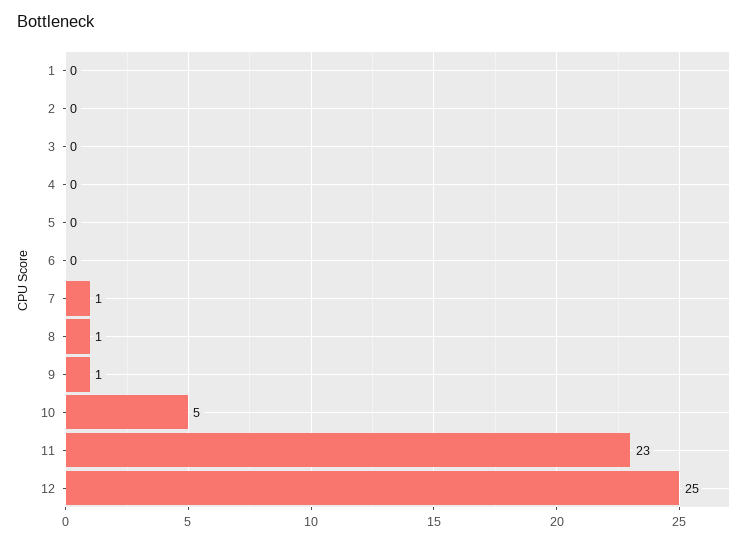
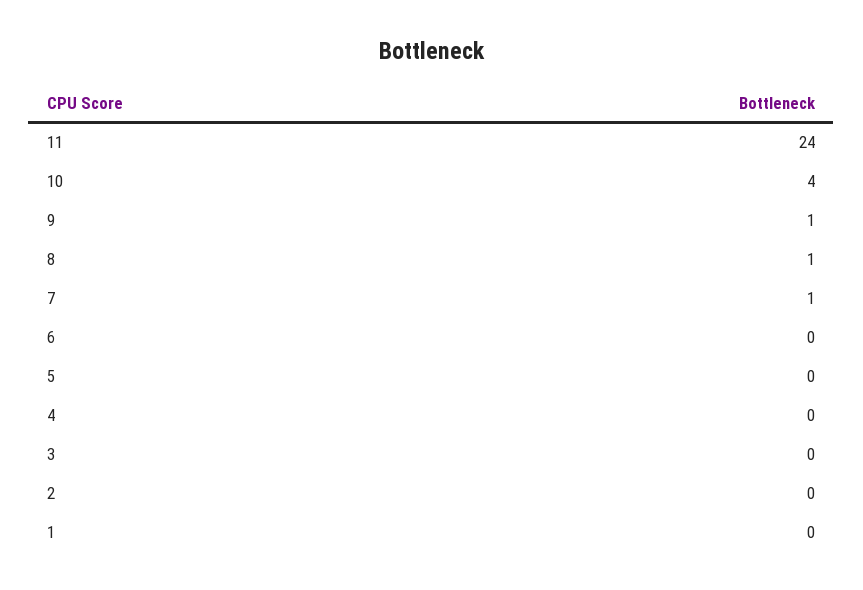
10: 5 -> 4
11: 23 -> 24
12: 25 -> none

